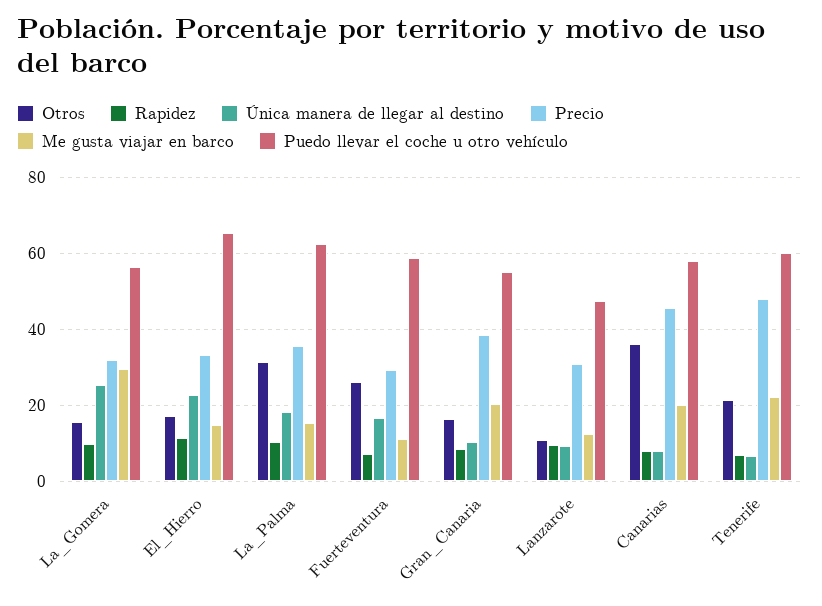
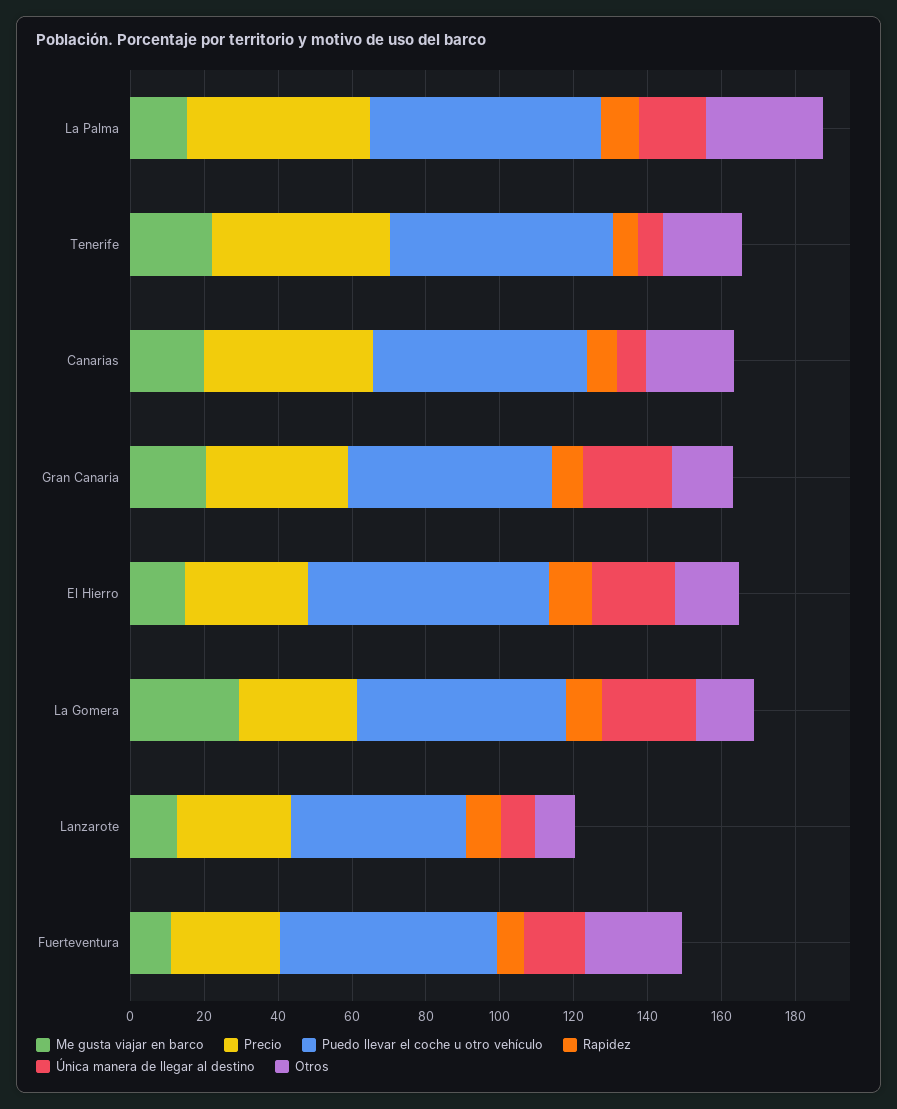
Precio, La_Palma: 36 -> 50
Única manera de llegar al destino, Gran_Canaria: 10 -> 25
Otros, Canarias: 36 -> 25

